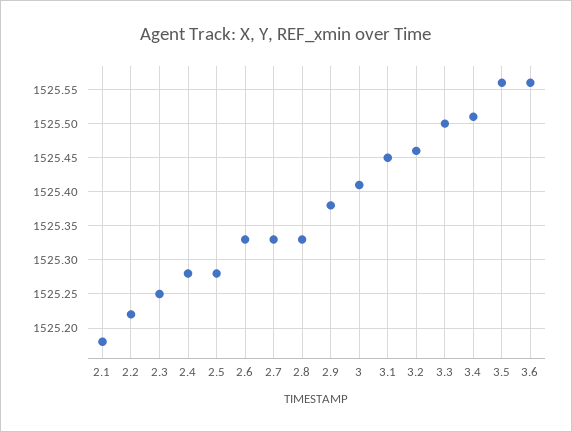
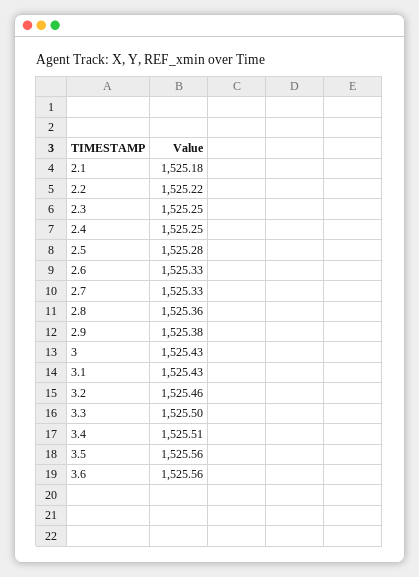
2.4: 1525.28 -> 1525.25
2.8: 1525.33 -> 1525.36
3: 1525.41 -> 1525.43
3.1: 1525.45 -> 1525.43

